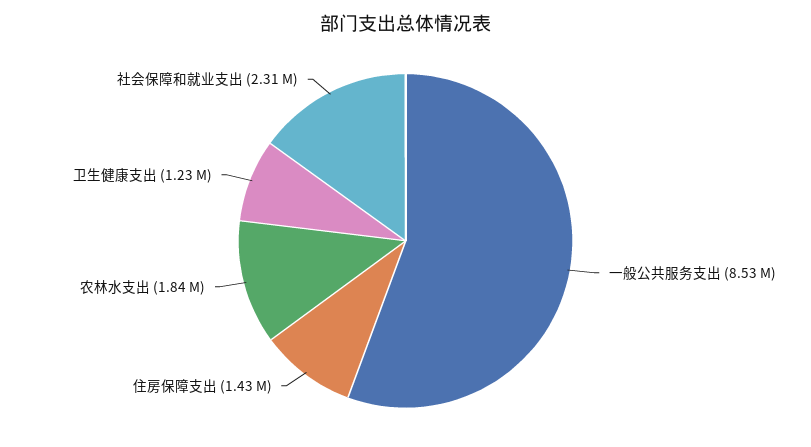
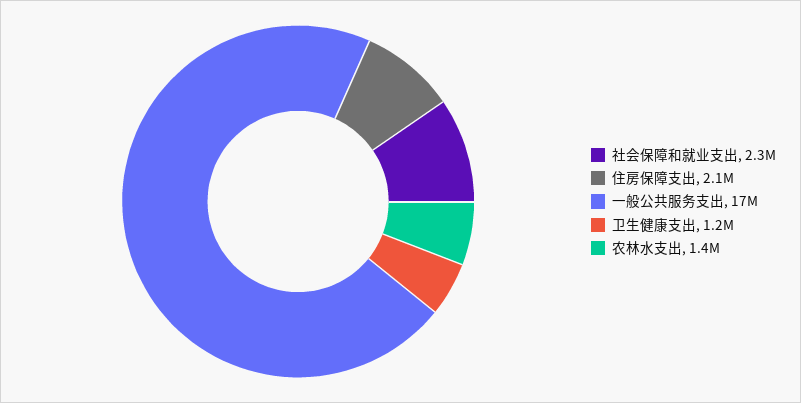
一般公共服务支出: 8530000 -> 17000000
住房保障支出: 1430000 -> 2100000
农林水支出: 1840000 -> 1400000

